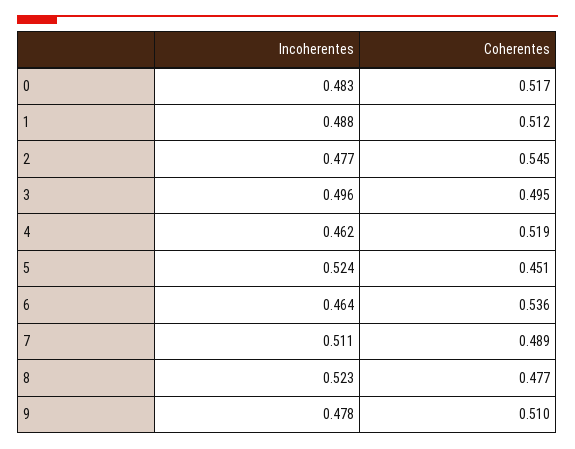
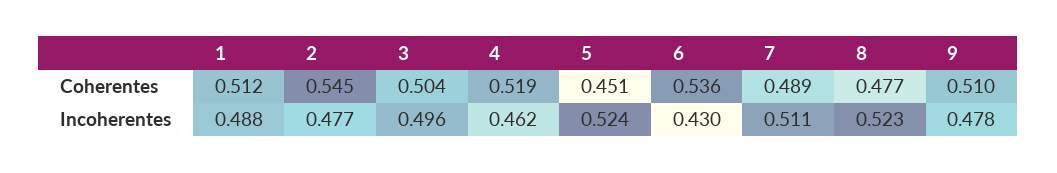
Incoherentes, 0: 0.483 -> none
Coherentes, 0: 0.517 -> none
Coherentes, 3: 0.495 -> 0.504
Incoherentes, 6: 0.464 -> 0.43

